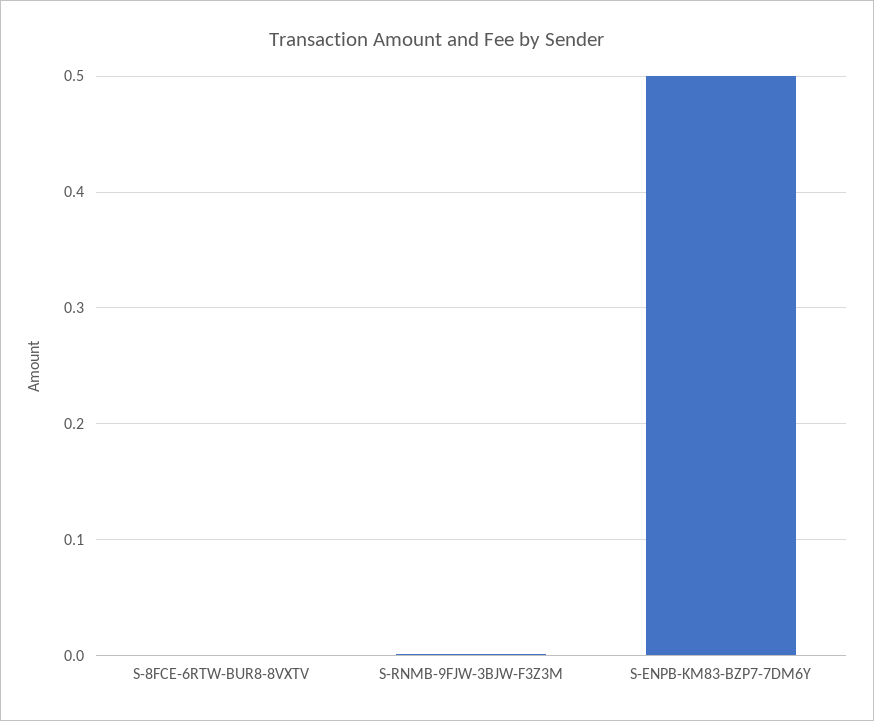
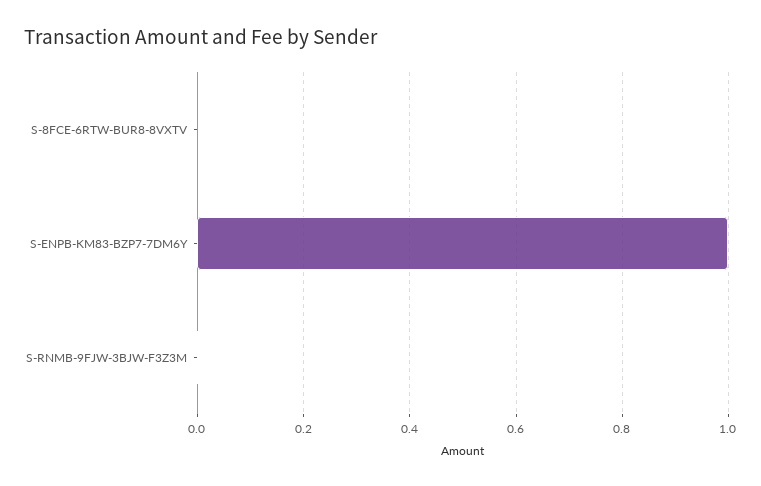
S-ENPB-KM83-BZP7-7DM6Y: 0.5 -> 1

